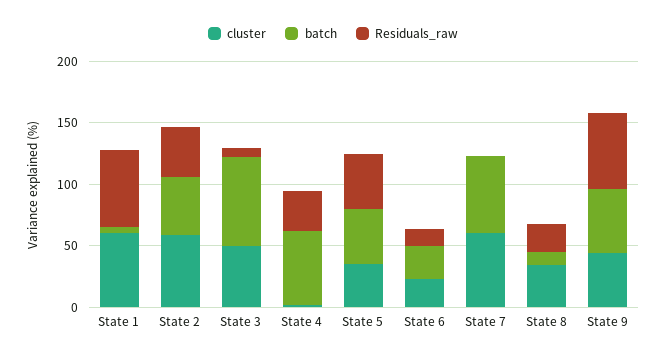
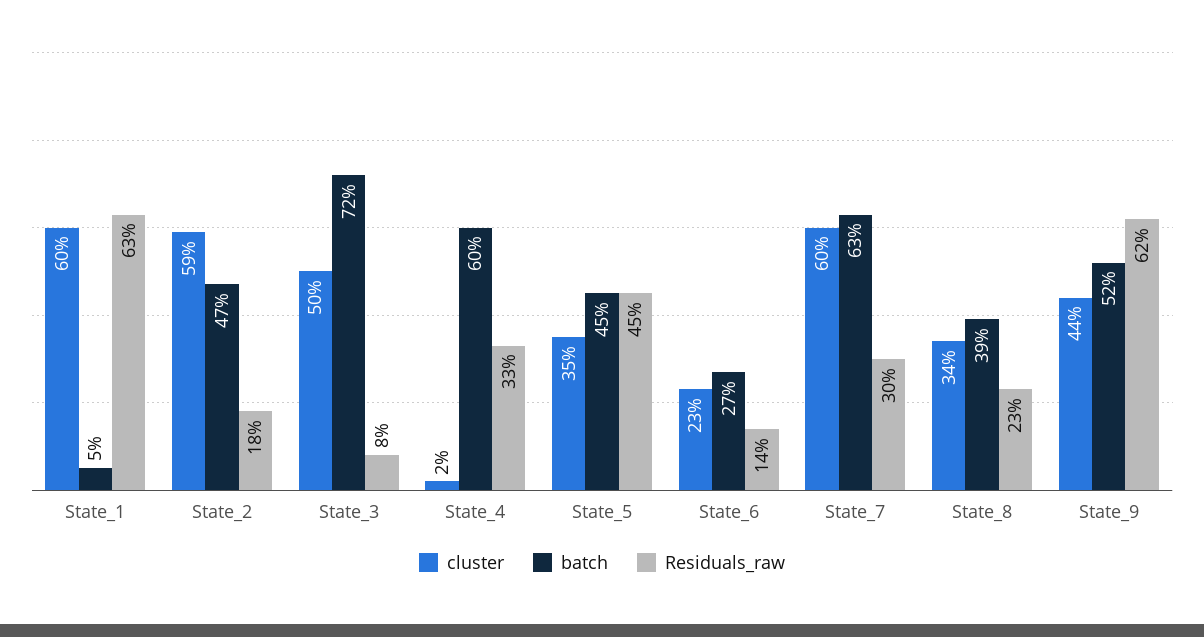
Residuals_raw, State 2: 40 -> 18
Residuals_raw, State 7: 0 -> 30
batch, State 8: 10 -> 39

